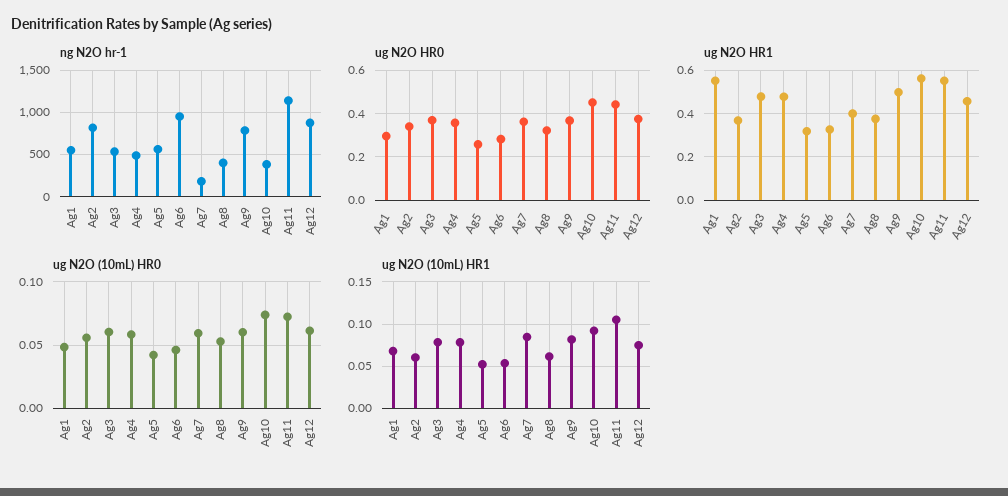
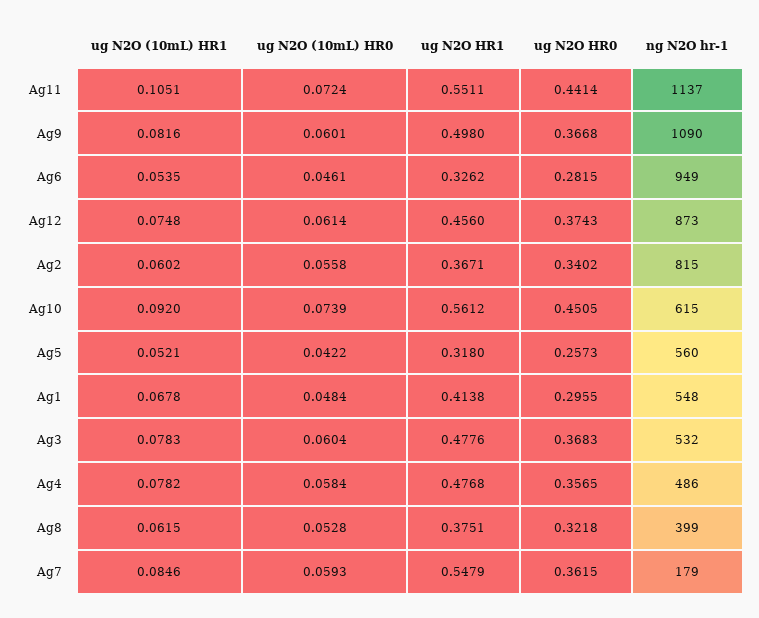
ng N2O hr-1, Ag9: 800 -> 1090
ng N2O hr-1, Ag10: 400 -> 615
ug N2O HR1, Ag1: 0.55 -> 0.4138
ug N2O HR1, Ag7: 0.4 -> 0.5479

